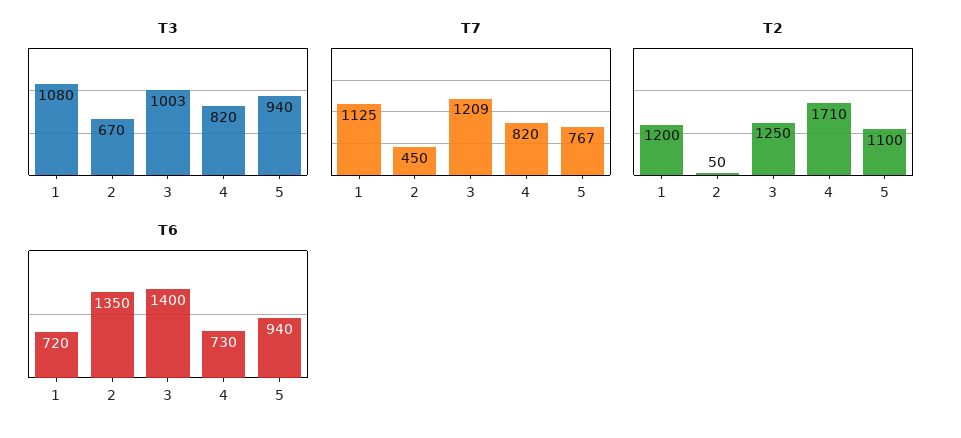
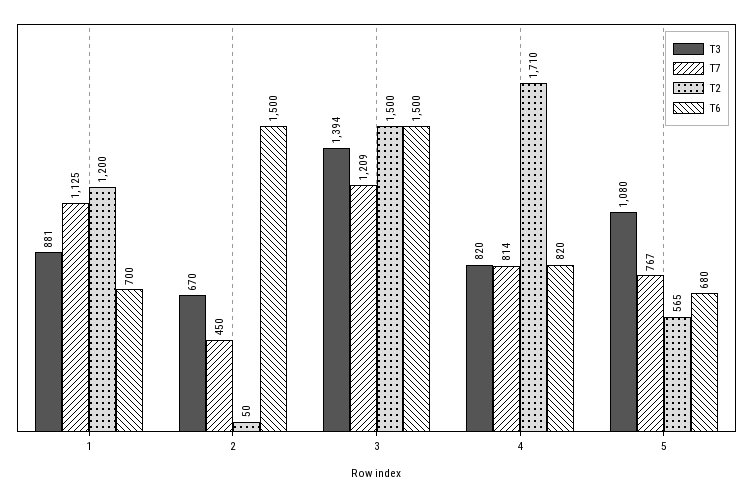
T3, 1: 1080 -> 881
T3, 3: 1003 -> 1394
T3, 5: 940 -> 1080
T7, 4: 820 -> 814
T2, 3: 1250 -> 1500
T2, 5: 1100 -> 565
T6, 1: 720 -> 700
T6, 2: 1350 -> 1500
T6, 3: 1400 -> 1500
T6, 4: 730 -> 820
T6, 5: 940 -> 680

